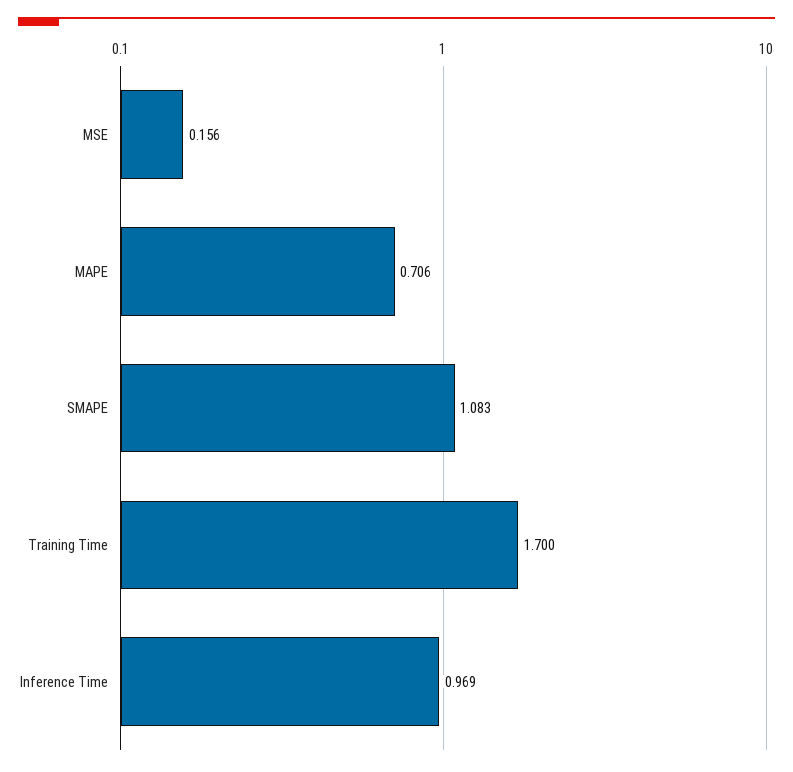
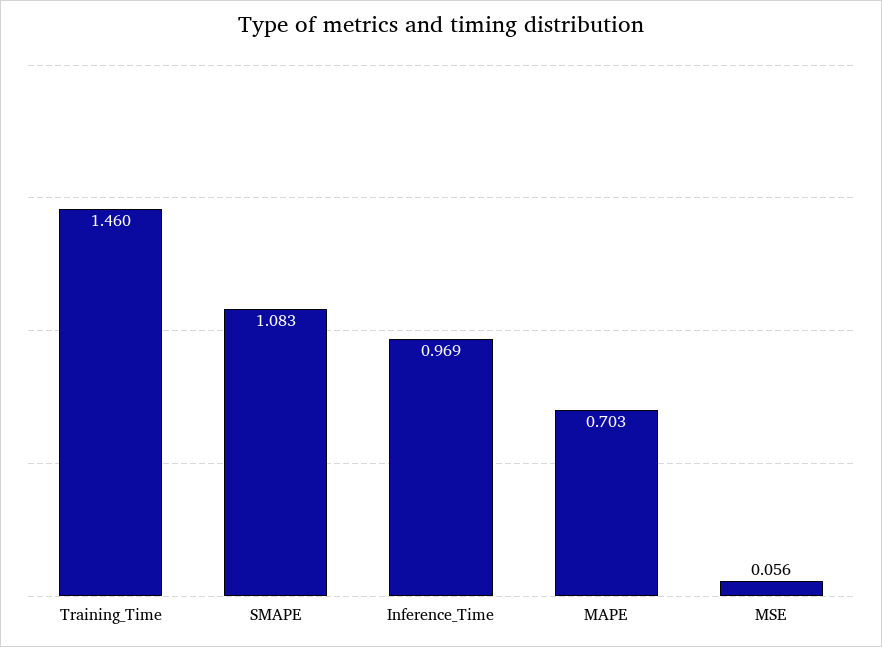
MSE: 0.156 -> 0.056
MAPE: 0.706 -> 0.703
Training Time: 1.7 -> 1.46

